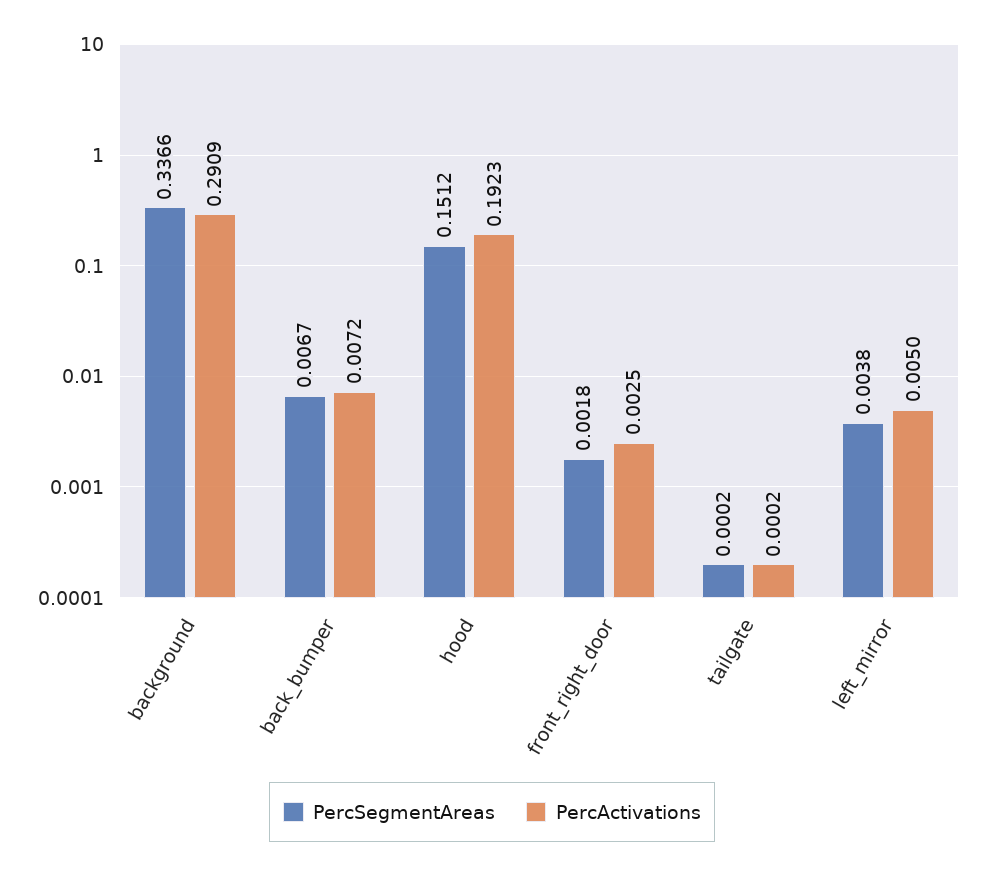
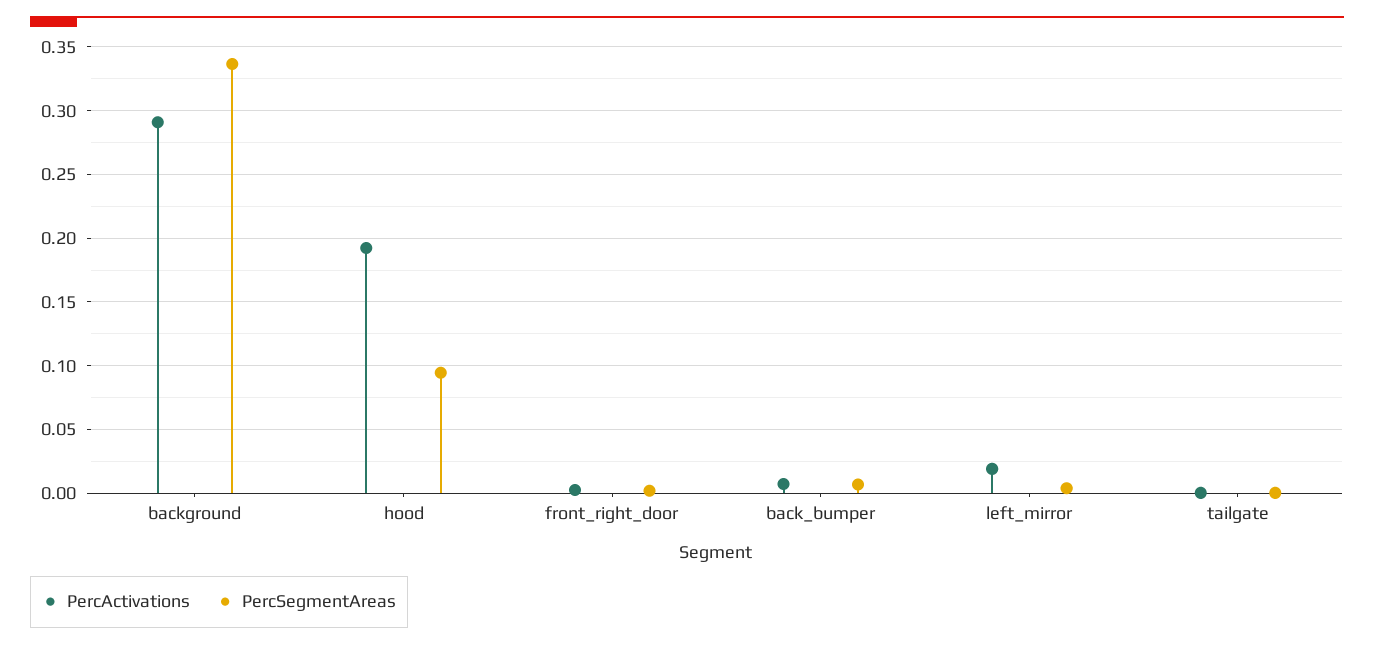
PercSegmentAreas, hood: 0.1512 -> 0.095
PercActivations, left_mirror: 0.005 -> 0.02

